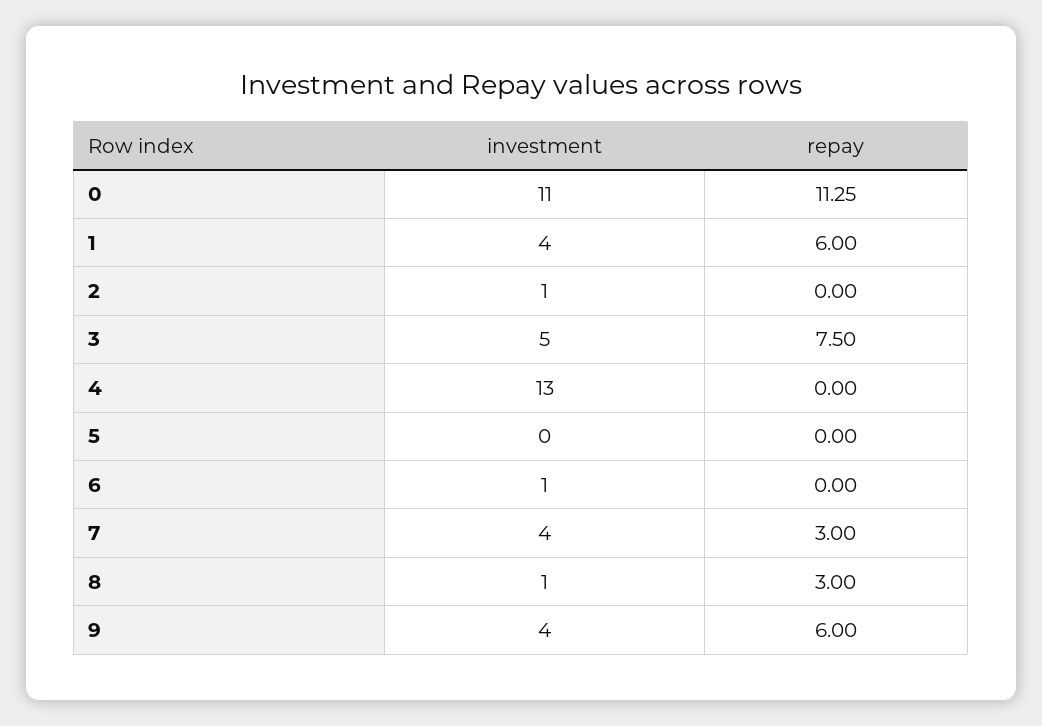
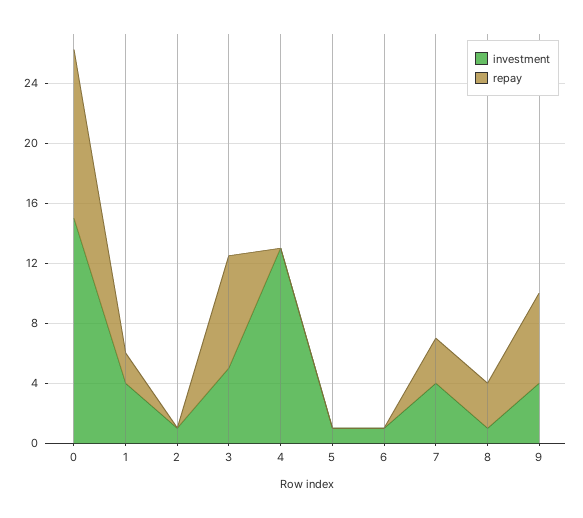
investment, 0: 11 -> 15
repay, 1: 6 -> 2
investment, 5: 0 -> 1

